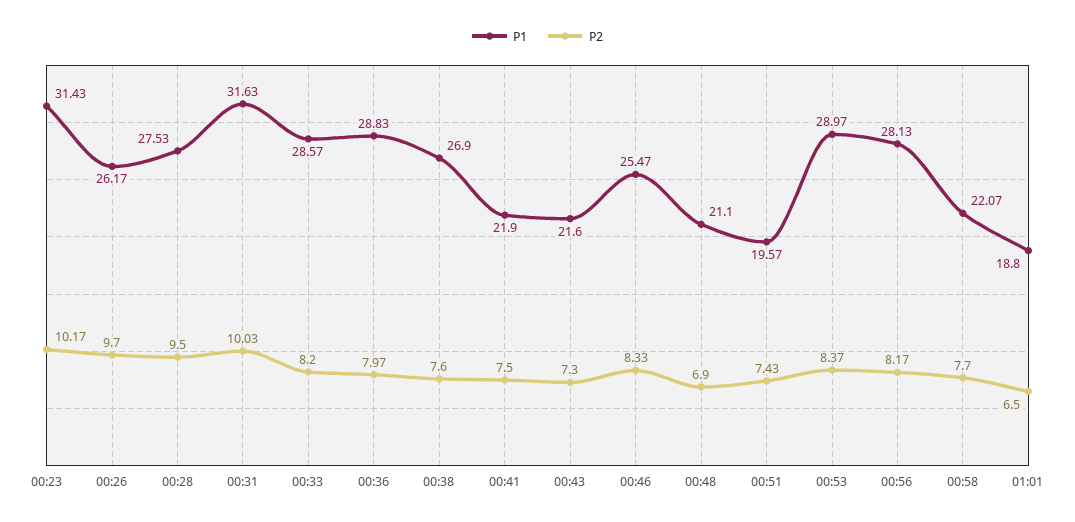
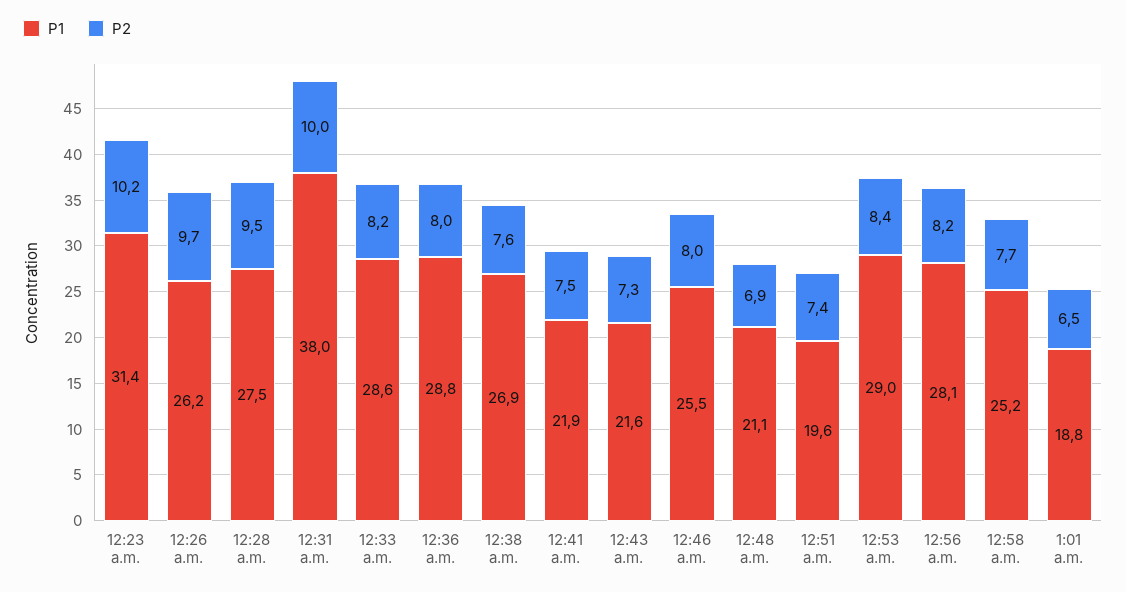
P1, 00:31: 31.63 -> 38
P2, 00:46: 8.33 -> 8
P1, 00:58: 22.07 -> 25.2

